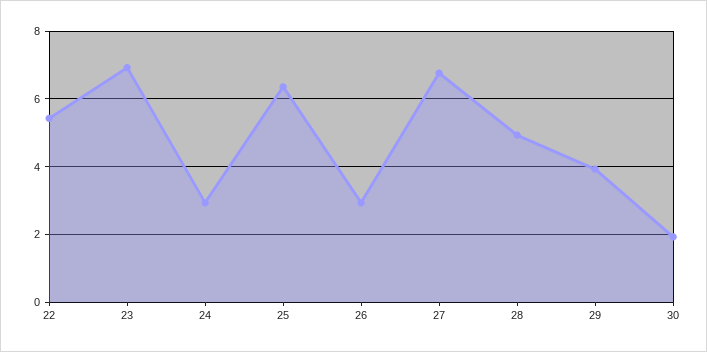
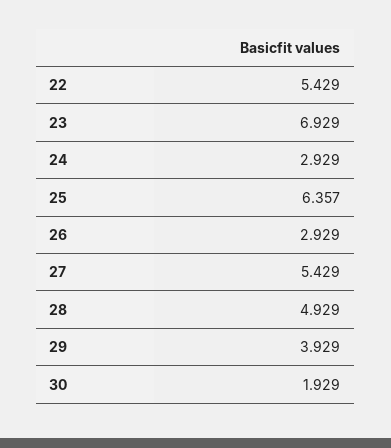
27: 6.8 -> 5.429

